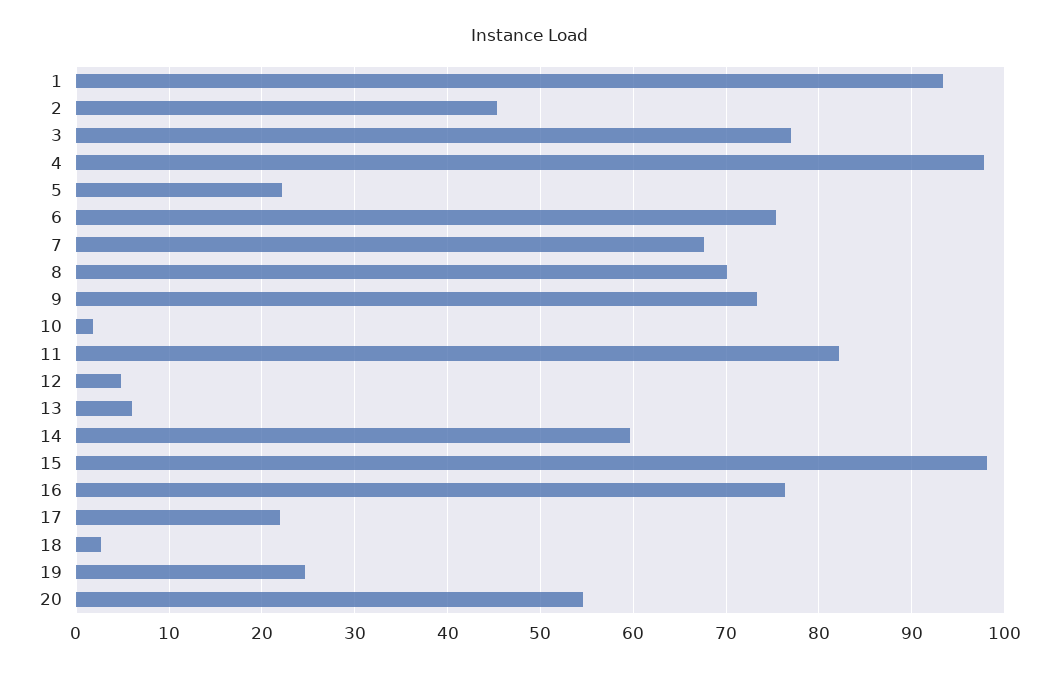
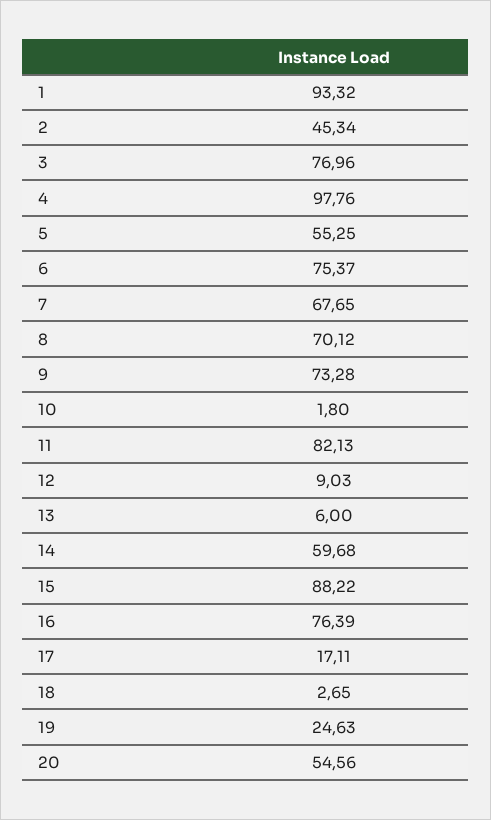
5: 22 -> 55.25
12: 5 -> 9.03
15: 98 -> 88.22
17: 22 -> 17.11

